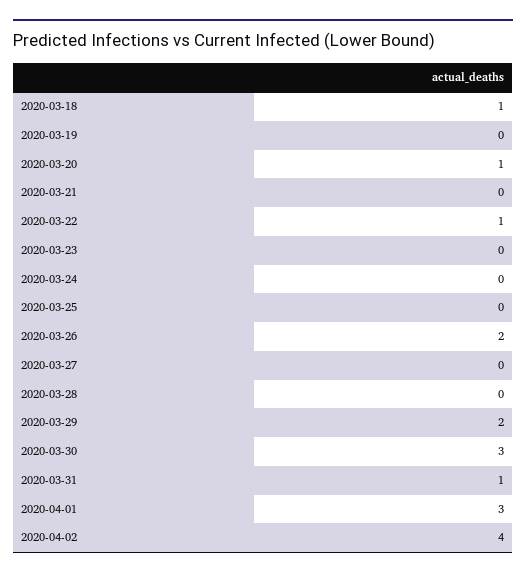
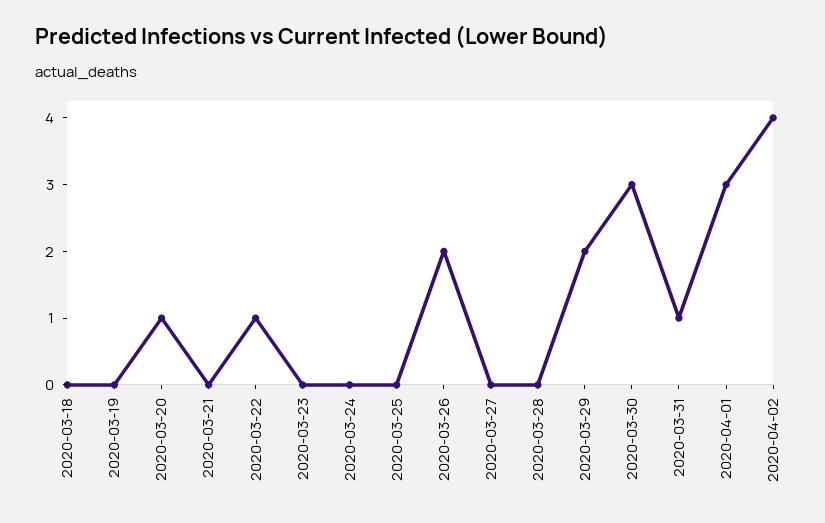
2020-03-18: 1 -> 0

